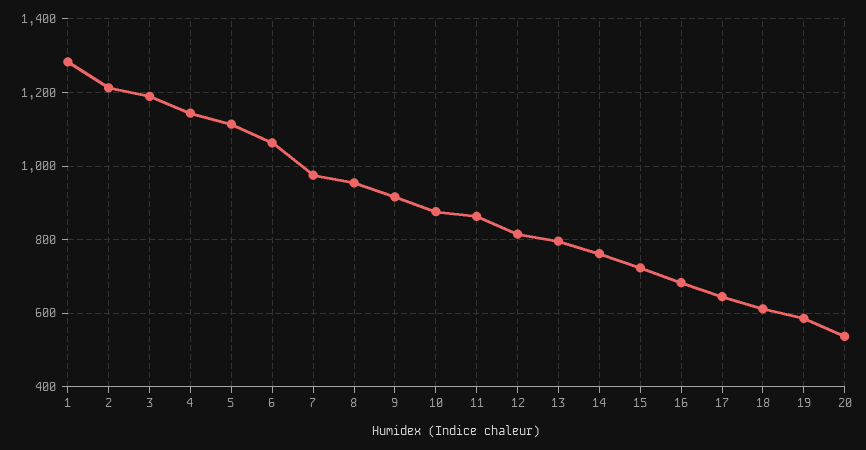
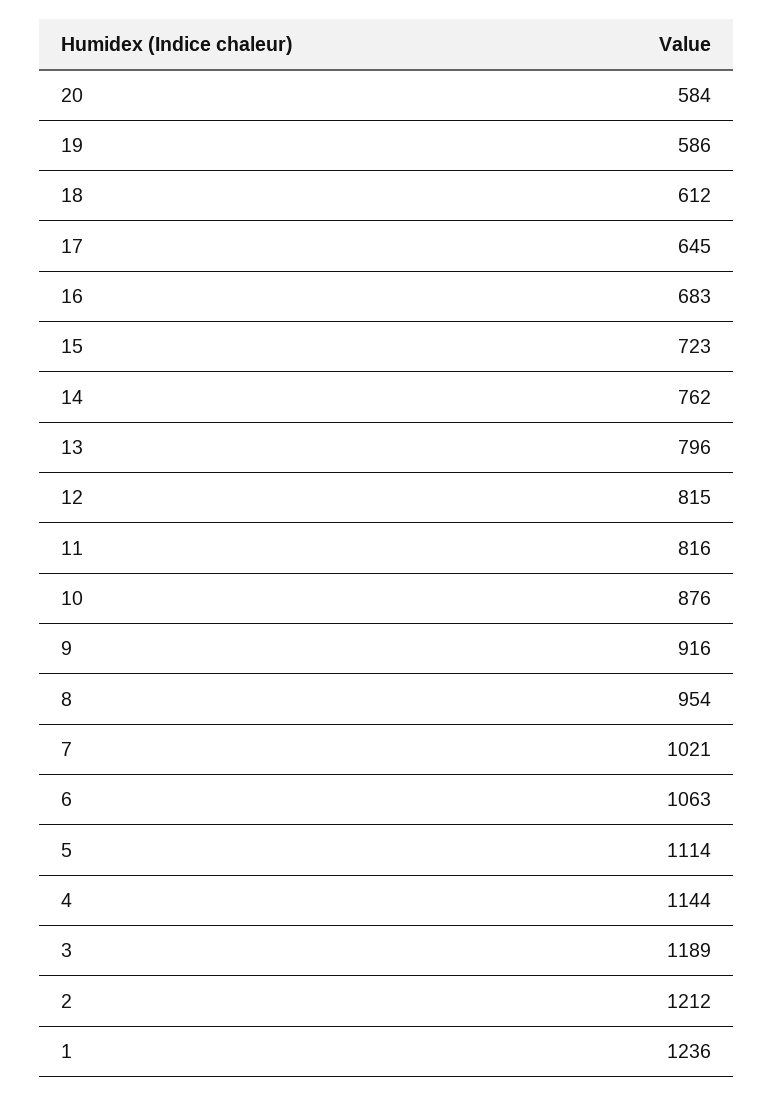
1: 1280 -> 1236
7: 980 -> 1021
11: 860 -> 816
20: 540 -> 584

